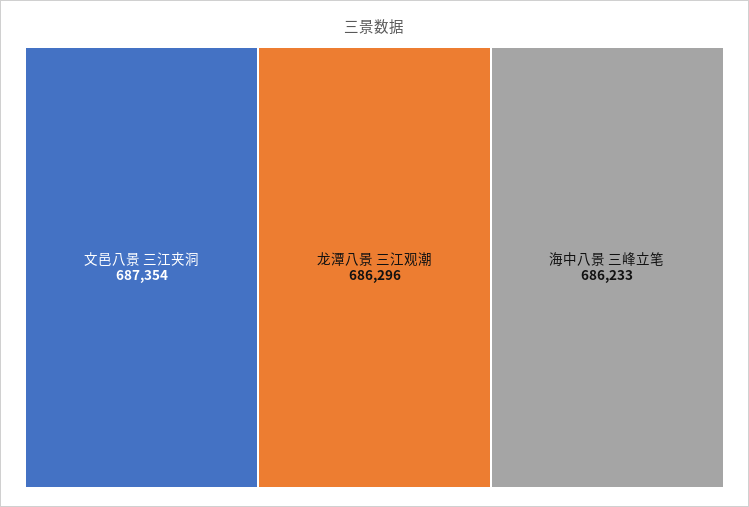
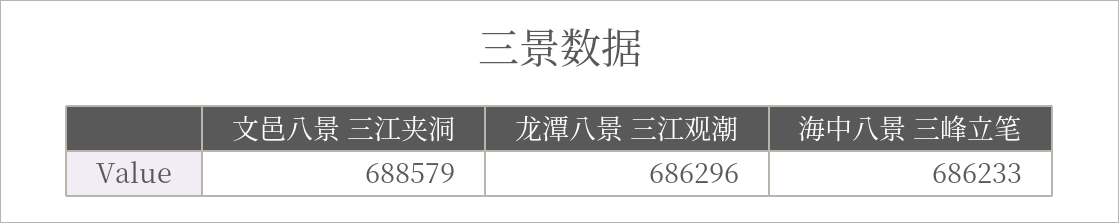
文邑八景 三江夹洞: 687354 -> 688579

